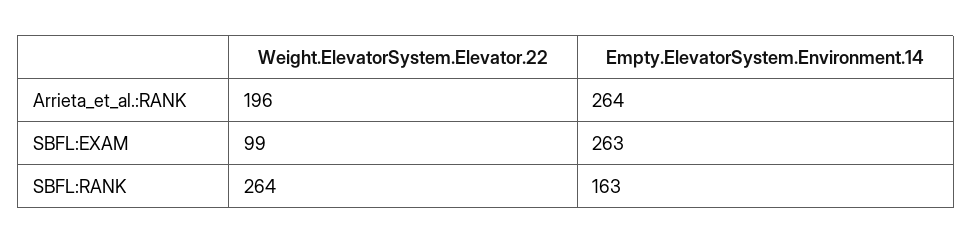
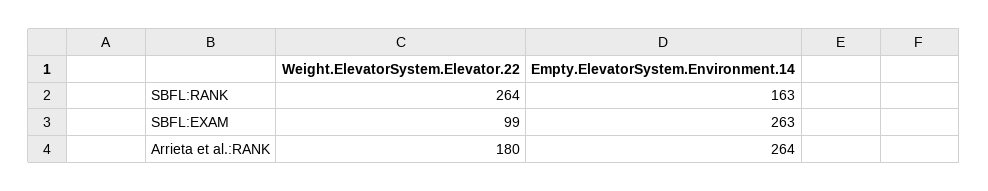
Weight.ElevatorSystem.Elevator.22, Arrieta_et_al.:RANK: 196 -> 180

